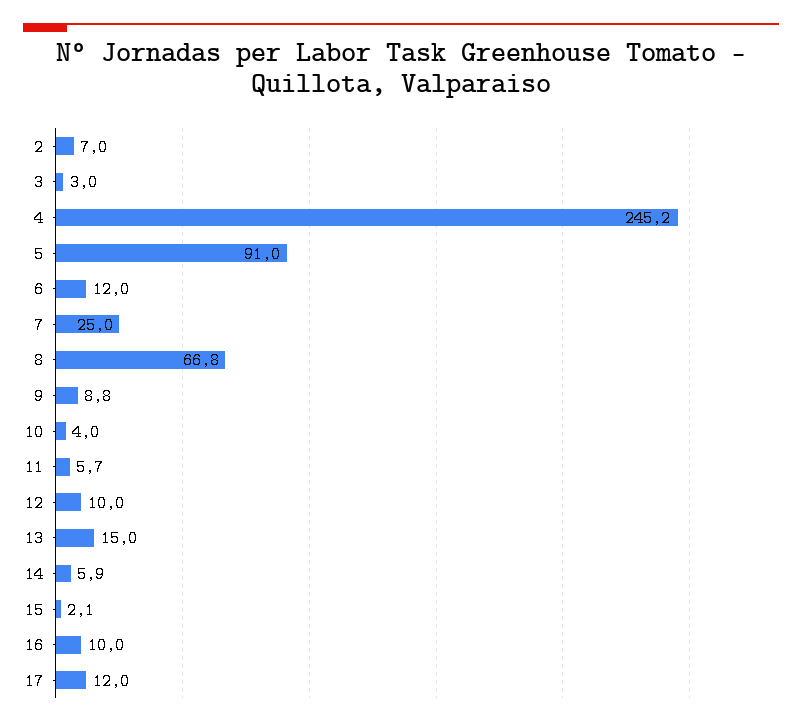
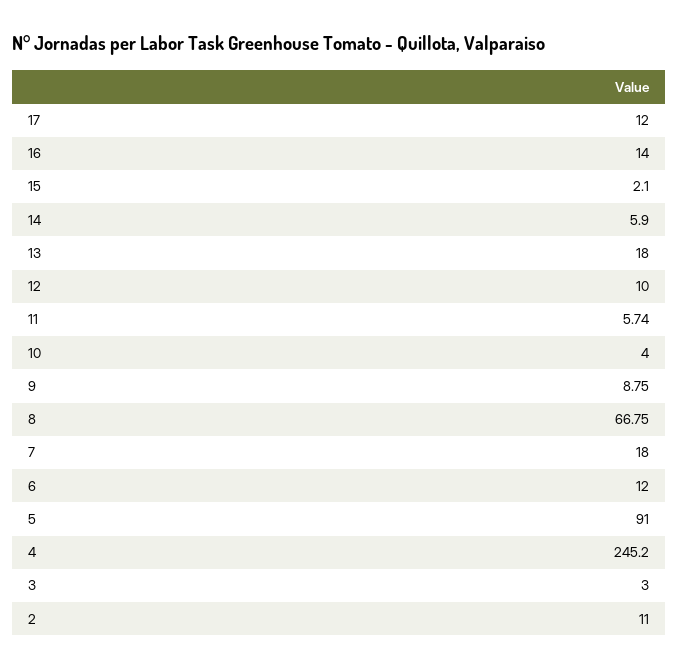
2: 7 -> 11
7: 25 -> 18
13: 15 -> 18
16: 10 -> 14

